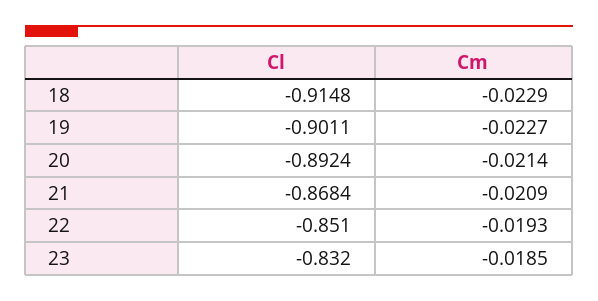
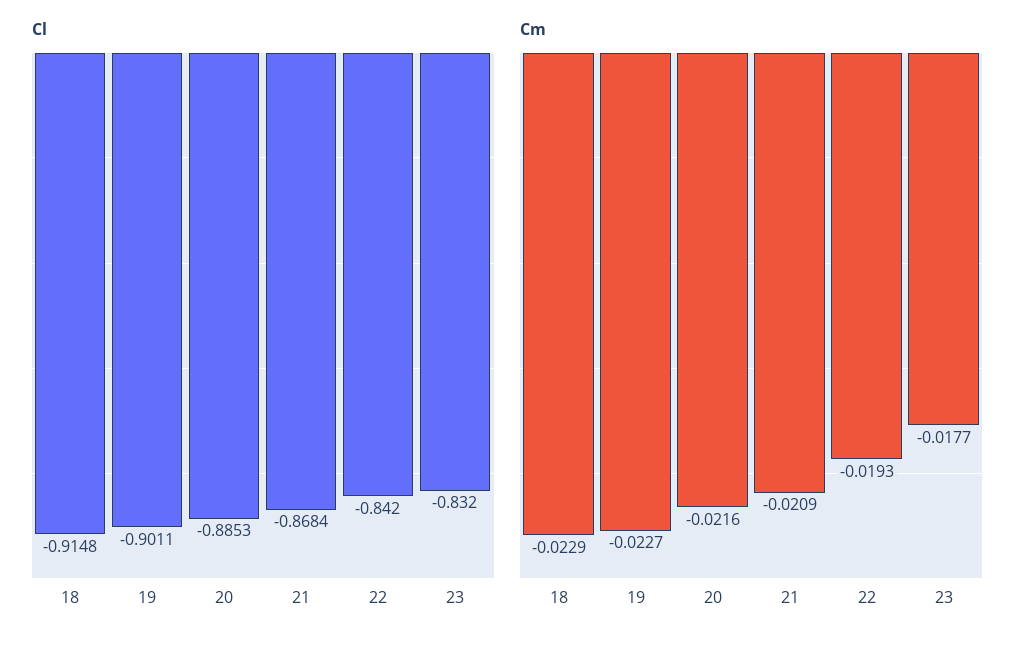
Cl, 20: -0.8924 -> -0.8853
Cm, 20: -0.0214 -> -0.0216
Cl, 22: -0.851 -> -0.842
Cm, 23: -0.0185 -> -0.0177

